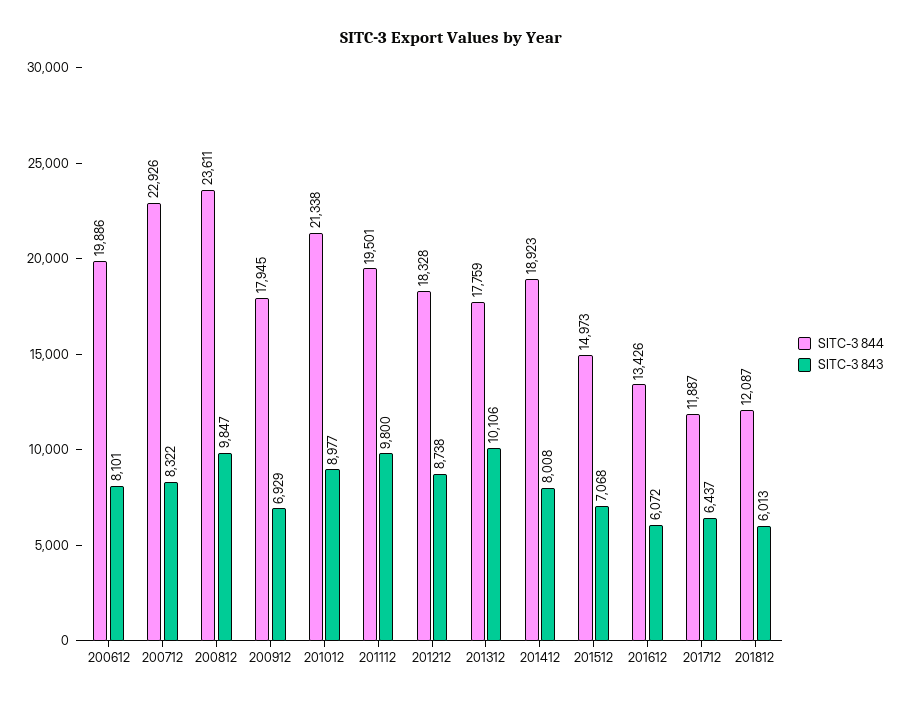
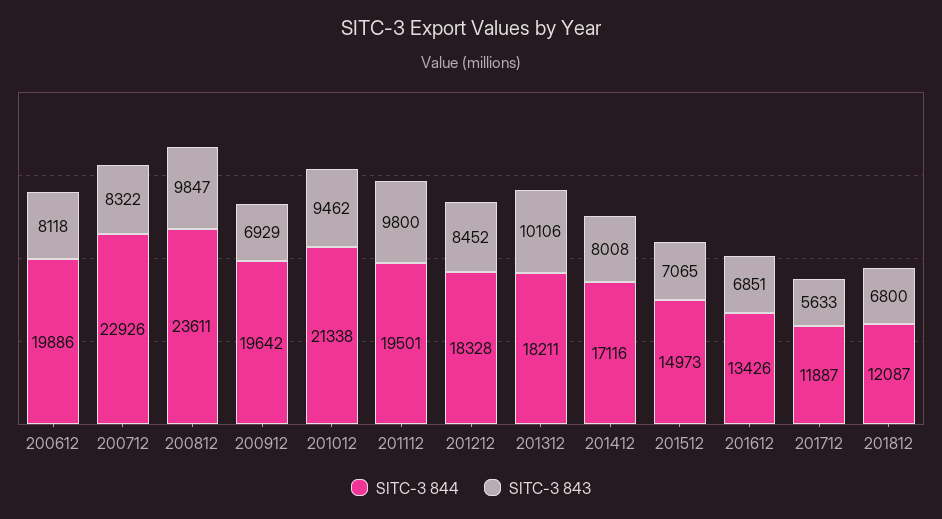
SITC-3 843, 200612: 8101 -> 8118
SITC-3 844, 200912: 17945 -> 19642
SITC-3 843, 201012: 8977 -> 9462
SITC-3 843, 201212: 8738 -> 8452
SITC-3 844, 201312: 17759 -> 18211
SITC-3 844, 201412: 18923 -> 17116
SITC-3 843, 201512: 7068 -> 7065
SITC-3 843, 201612: 6072 -> 6851
SITC-3 843, 201712: 6437 -> 5633
SITC-3 843, 201812: 6013 -> 6800

